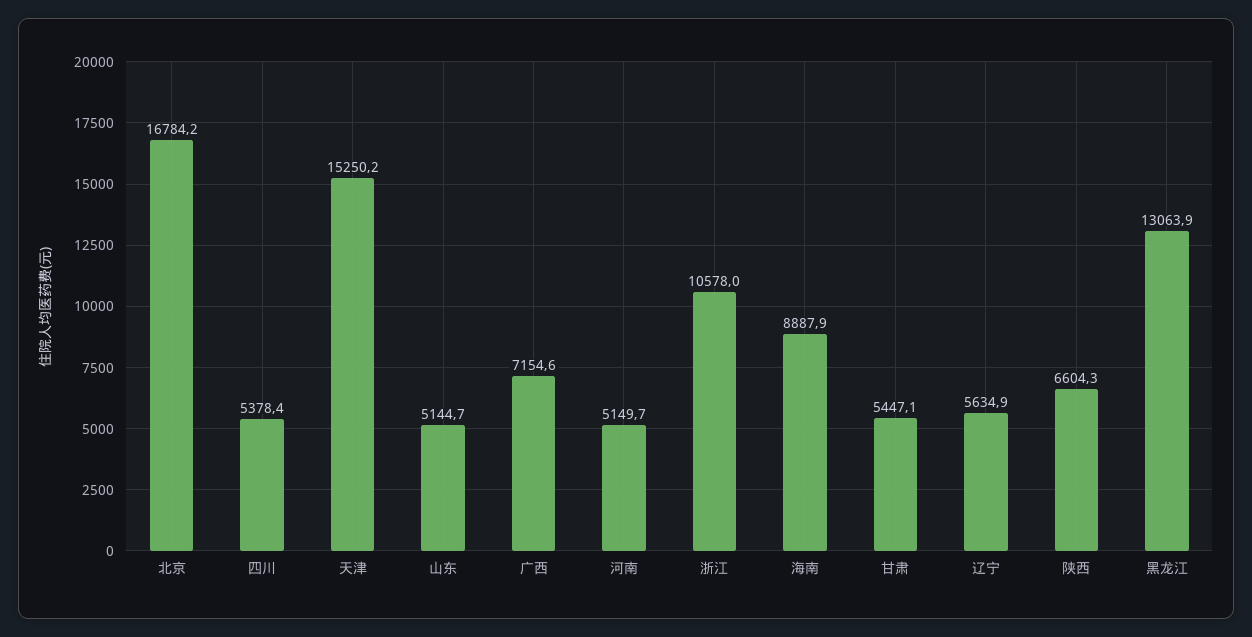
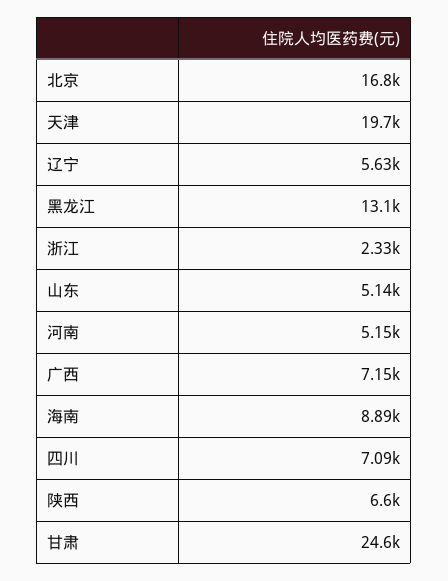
四川: 5378.4 -> 7090
天津: 15250.2 -> 19700
浙江: 10578 -> 2330
甘肃: 5447.1 -> 24600

